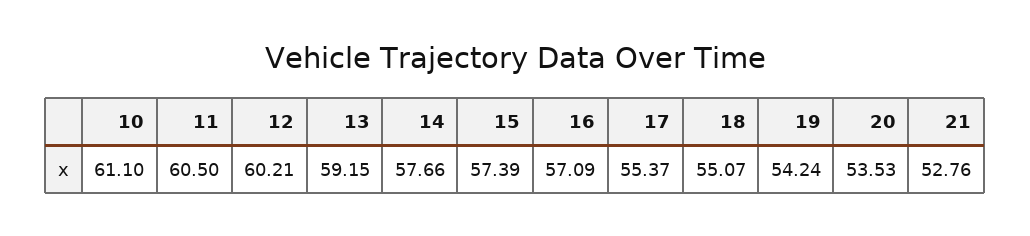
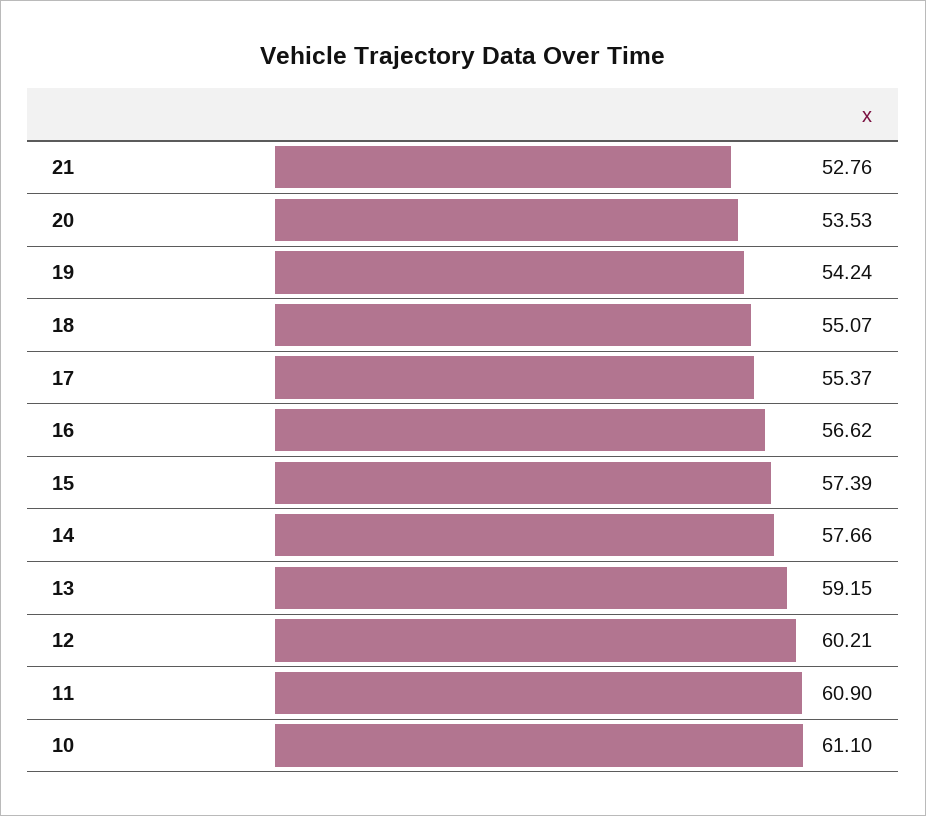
11: 60.5 -> 60.9
16: 57.09 -> 56.62

